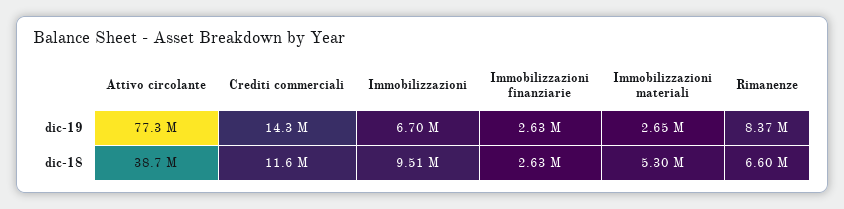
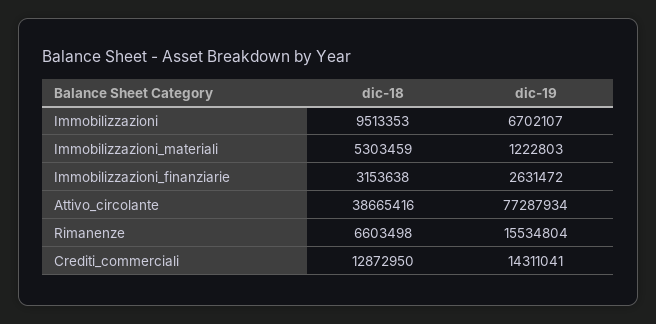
Immobilizzazioni materiali, dic-19: 2650000 -> 1222803
Rimanenze, dic-19: 8370000 -> 15534804
Crediti commerciali, dic-18: 11600000 -> 12872950
Immobilizzazioni finanziarie, dic-18: 2630000 -> 3153638

